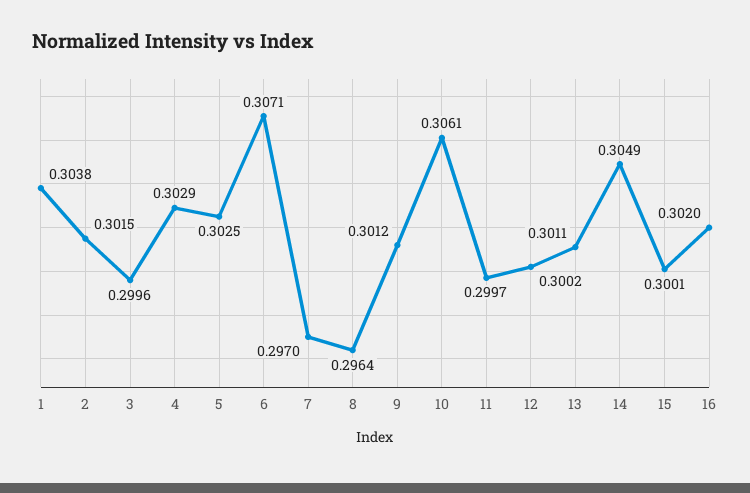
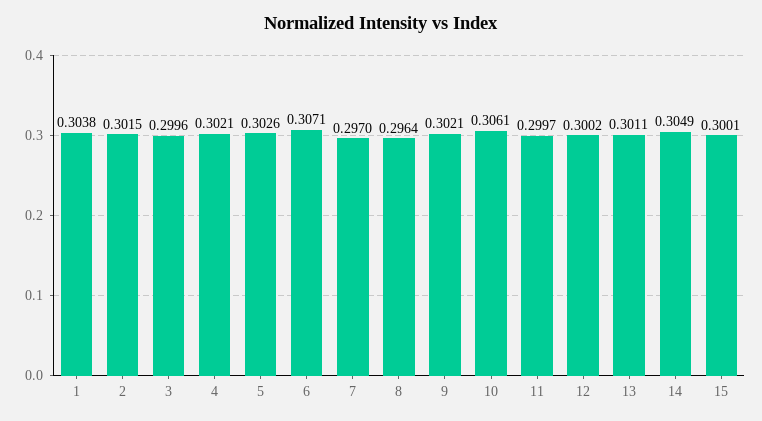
4: 0.3029 -> 0.3021
5: 0.3025 -> 0.3026
9: 0.3012 -> 0.3021
16: 0.302 -> none

